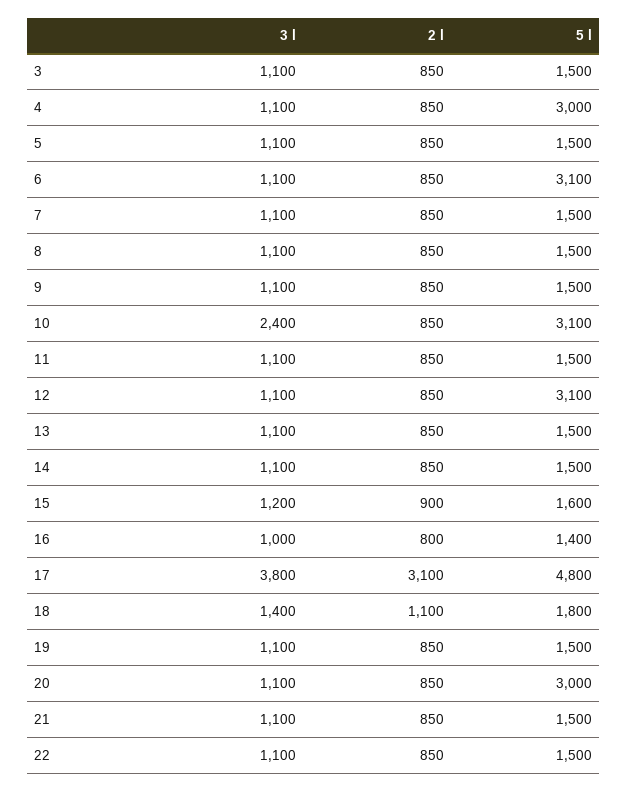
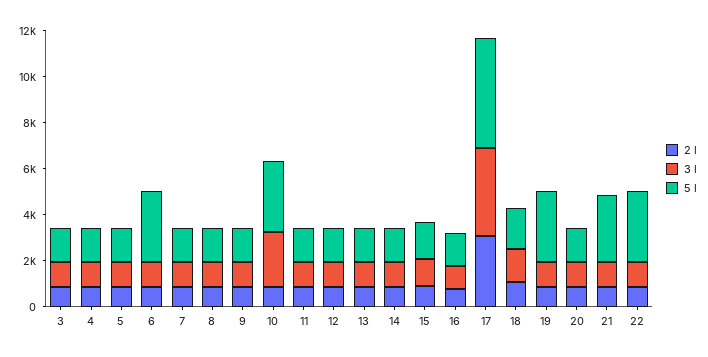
5 l, 4: 3000 -> 1500
5 l, 12: 3100 -> 1500
5 l, 19: 1500 -> 3000
5 l, 20: 3000 -> 1500
5 l, 21: 1500 -> 3000
5 l, 22: 1500 -> 3000

